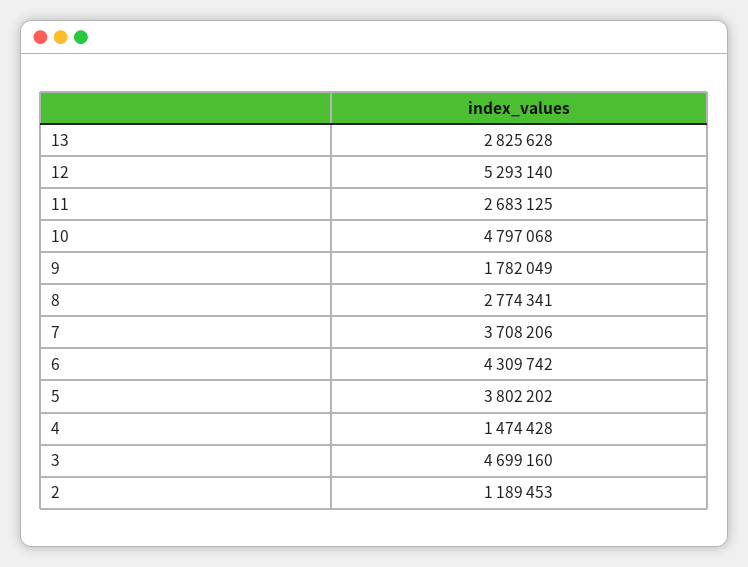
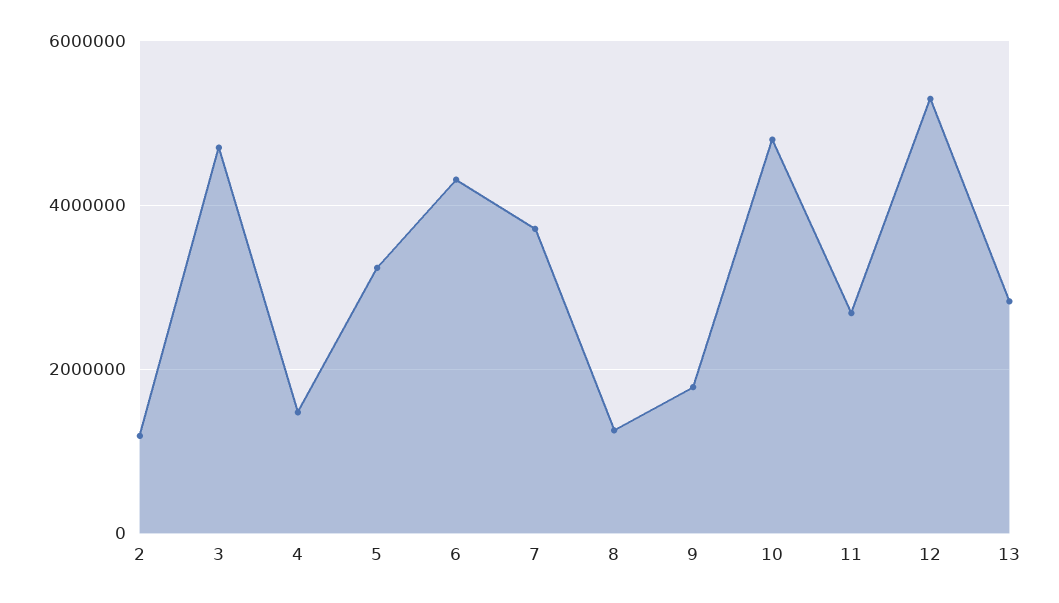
8: 2774341 -> 1200000
5: 3802202 -> 3200000

